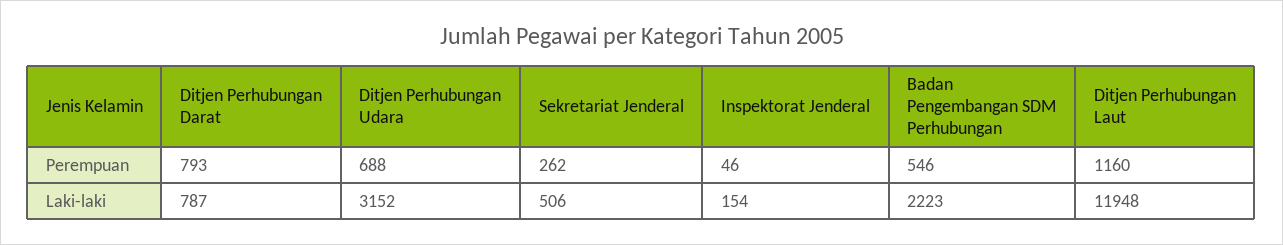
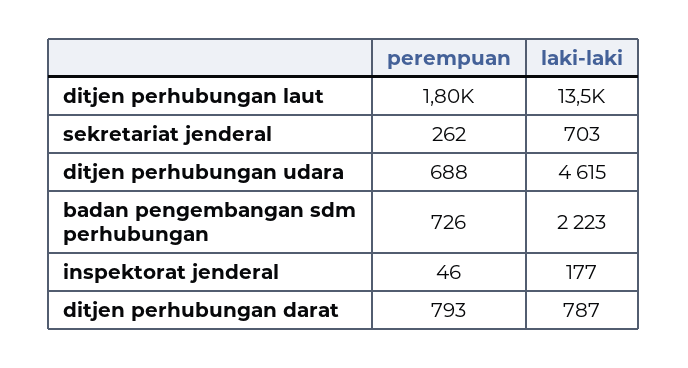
Badan Pengembangan SDM Perhubungan, Perempuan: 546 -> 726
Ditjen Perhubungan Laut, Perempuan: 1160 -> 1800
Ditjen Perhubungan Udara, Laki-laki: 3152 -> 4615
Sekretariat Jenderal, Laki-laki: 506 -> 703
Inspektorat Jenderal, Laki-laki: 154 -> 177
Ditjen Perhubungan Laut, Laki-laki: 11948 -> 13500

